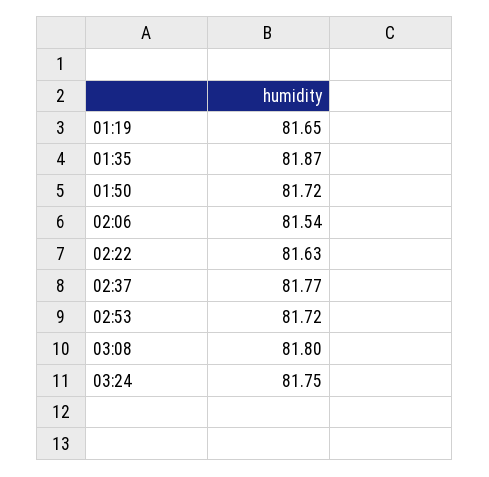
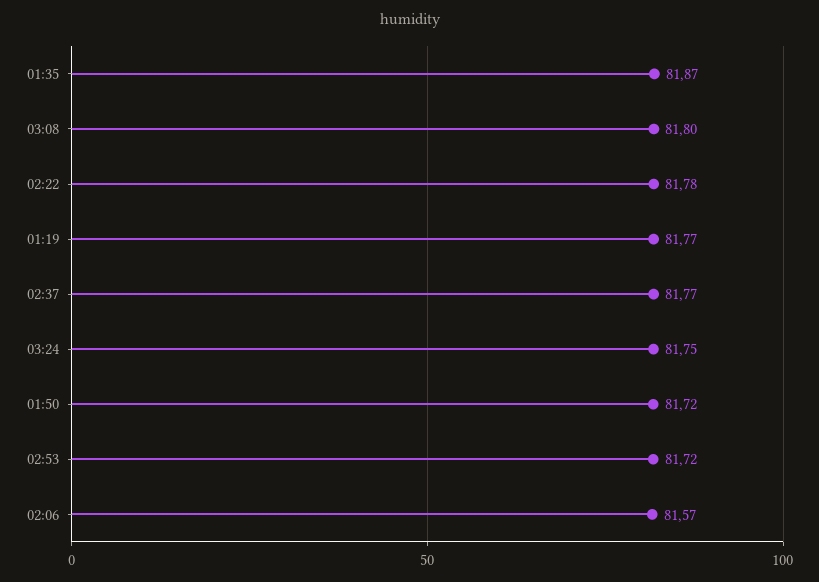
01:19: 81.65 -> 81.77
02:06: 81.54 -> 81.57
02:22: 81.63 -> 81.78

